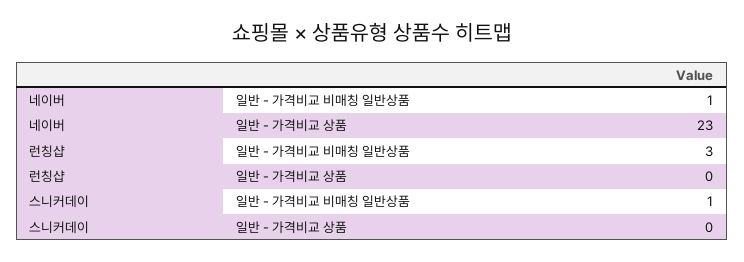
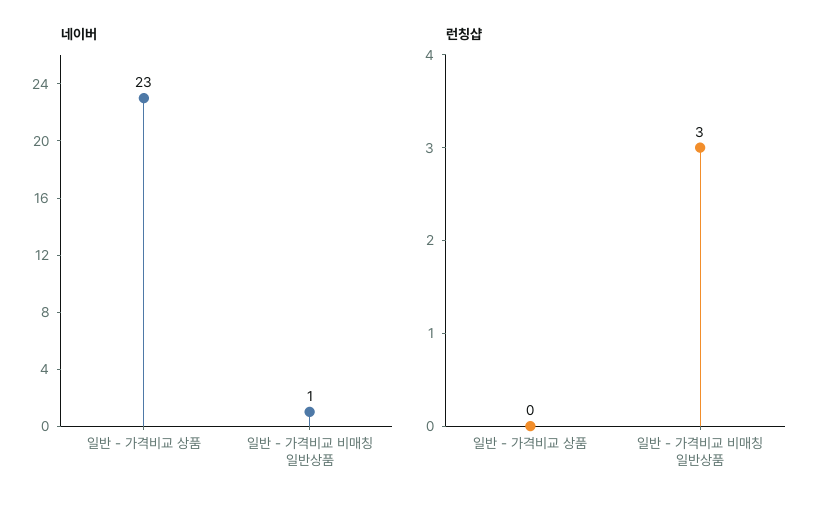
스니커데이, 일반 - 가격비교 비매칭 일반상품: 1 -> none
스니커데이, 일반 - 가격비교 상품: 0 -> none

